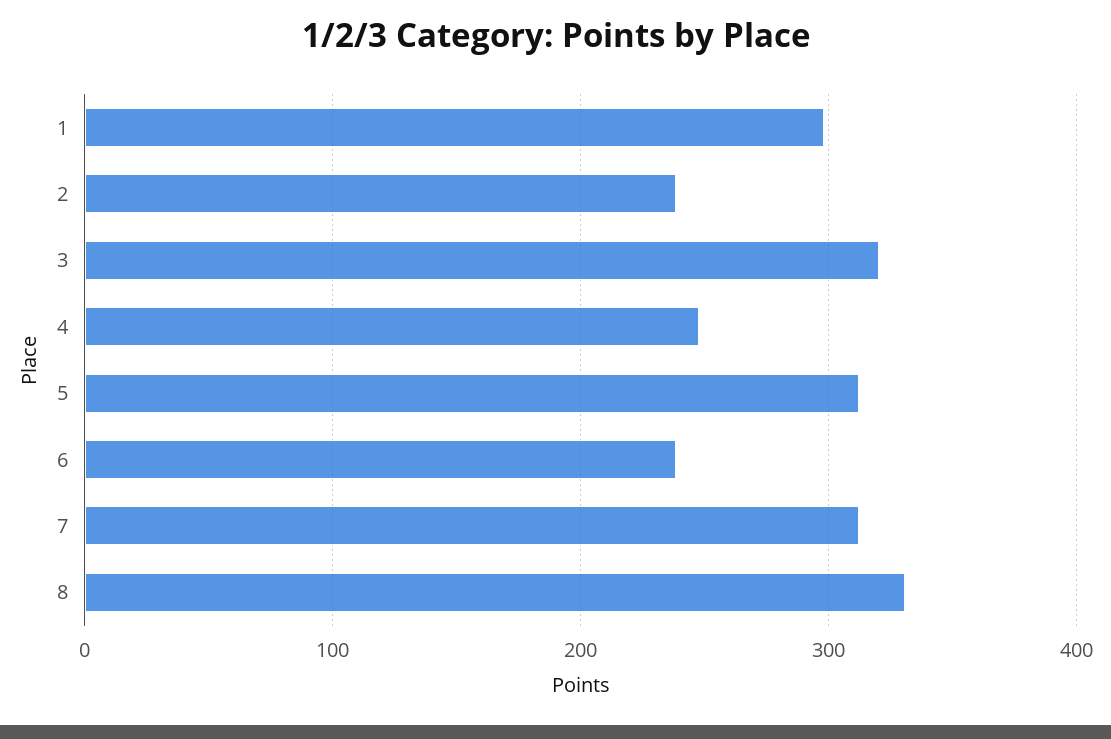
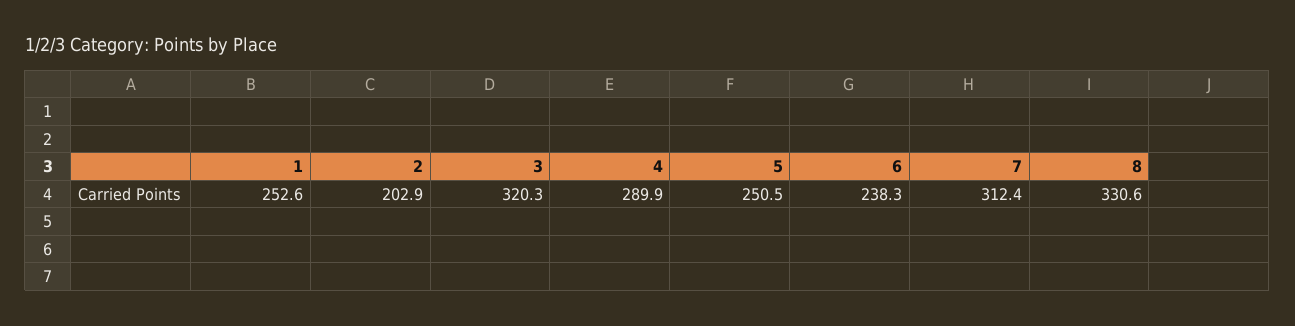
1: 300 -> 252.6
2: 240 -> 202.9
4: 250 -> 289.9
5: 310 -> 250.5

